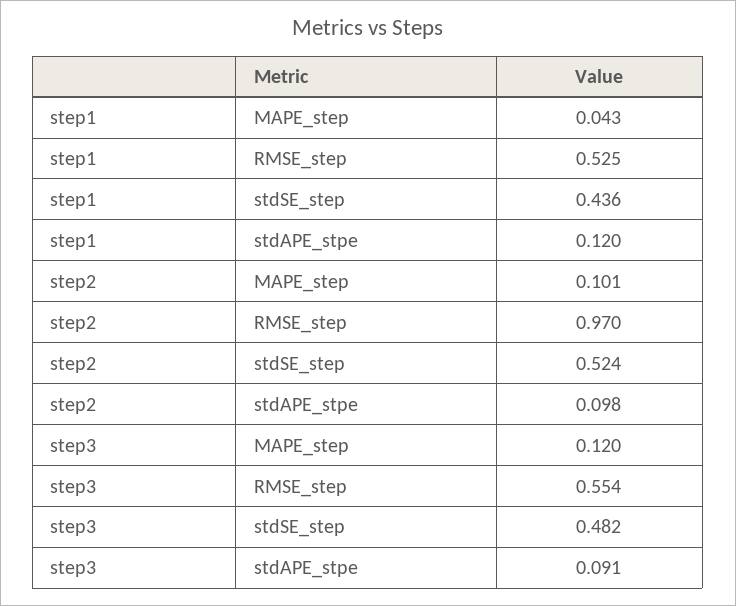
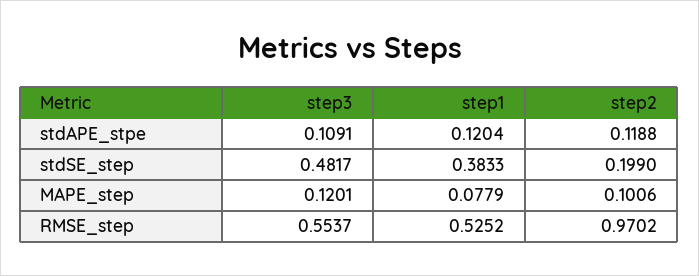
step1, MAPE_step: 0.043 -> 0.0779
step1, stdSE_step: 0.436 -> 0.3833
step2, stdSE_step: 0.524 -> 0.199
step2, stdAPE_stpe: 0.098 -> 0.1188
step3, stdAPE_stpe: 0.091 -> 0.1091

